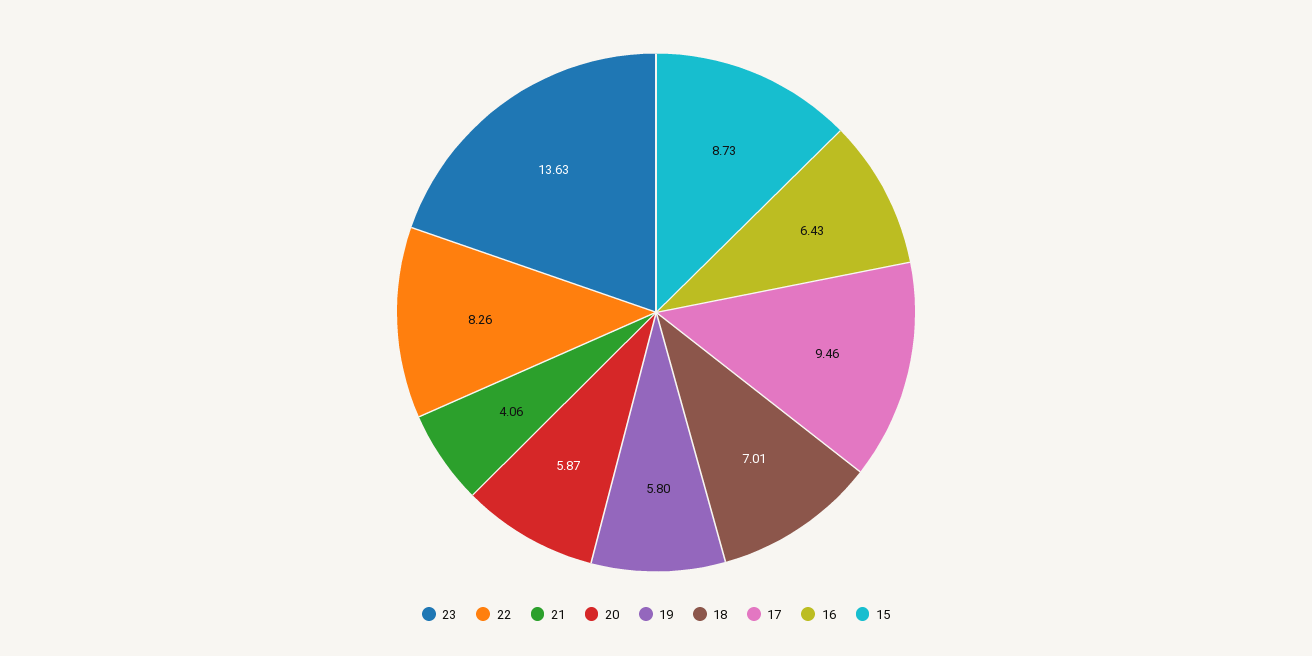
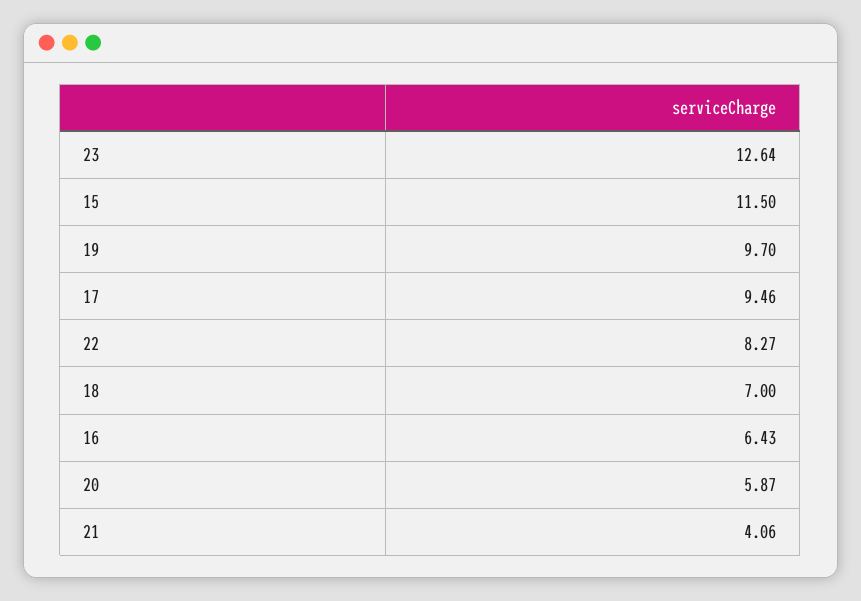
23: 13.63 -> 12.64
22: 8.26 -> 8.27
19: 5.8 -> 9.7
18: 7.01 -> 7
15: 8.73 -> 11.5

